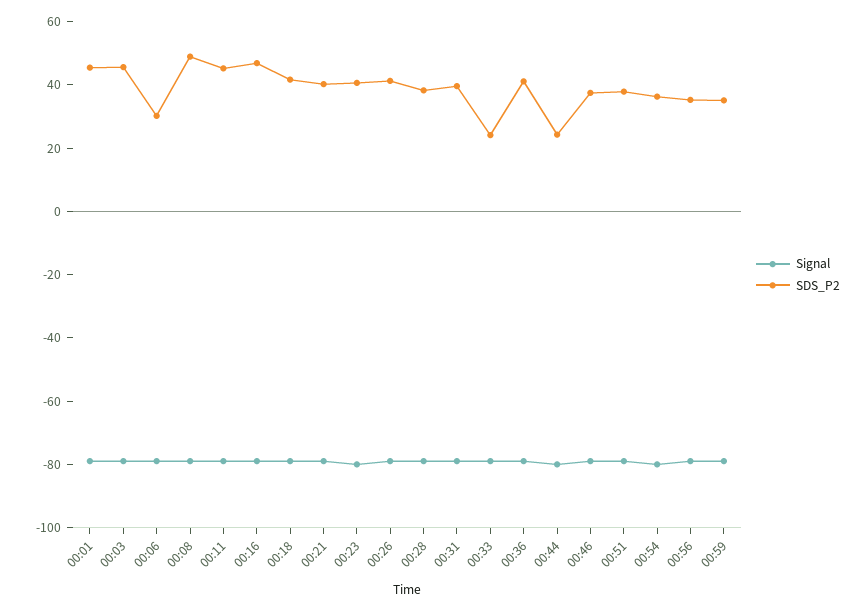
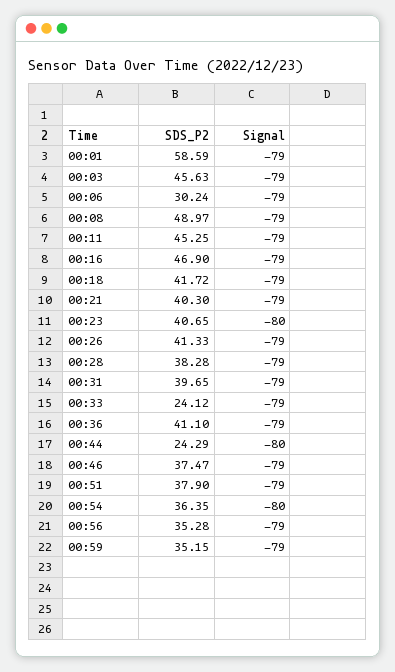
SDS_P2, 00:01: 45 -> 58.59

